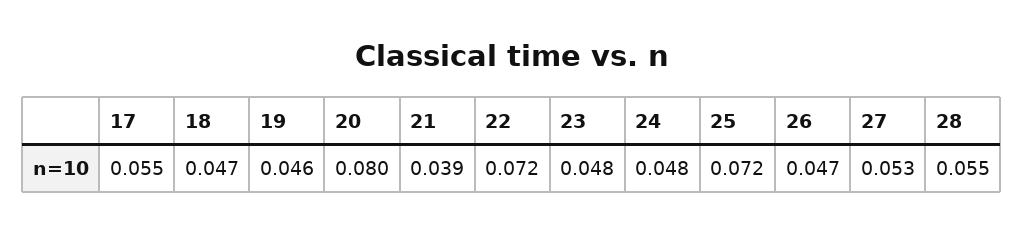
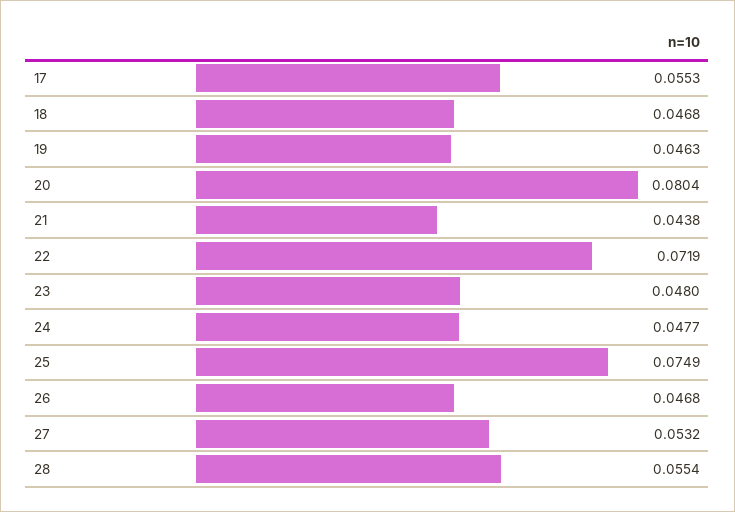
21: 0.039 -> 0.0438
25: 0.072 -> 0.0749

